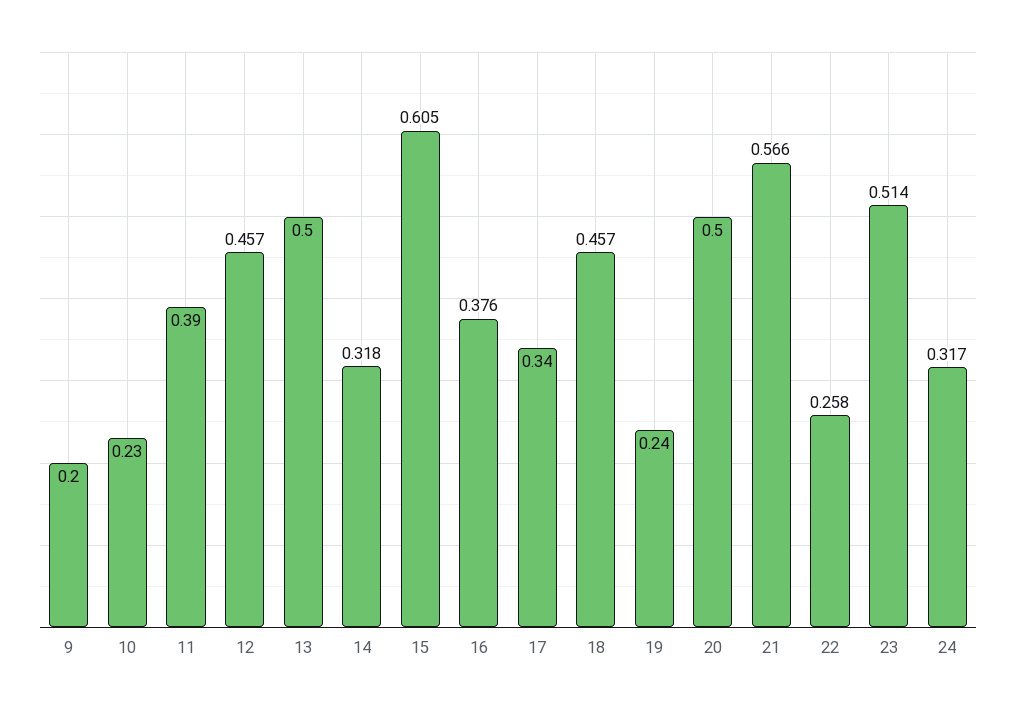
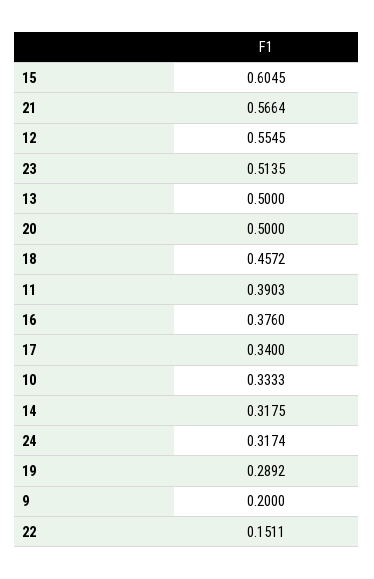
10: 0.23 -> 0.3333
12: 0.457 -> 0.5545
19: 0.24 -> 0.2892
22: 0.258 -> 0.1511

